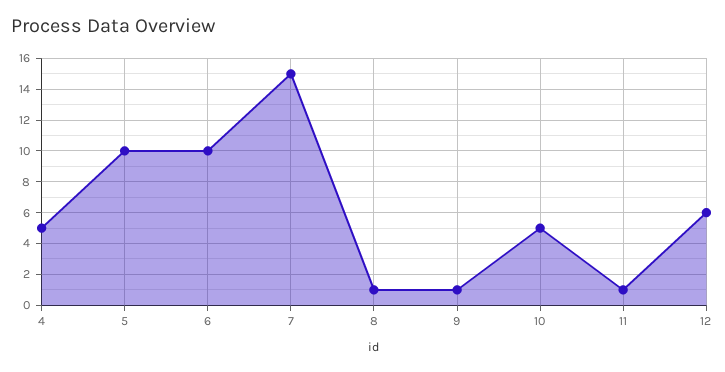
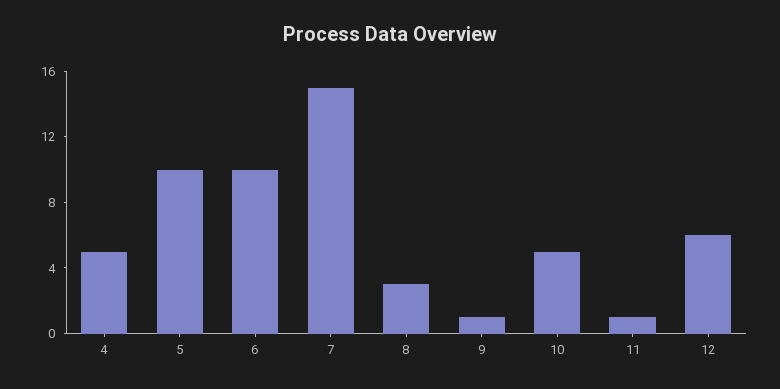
8: 1 -> 3

